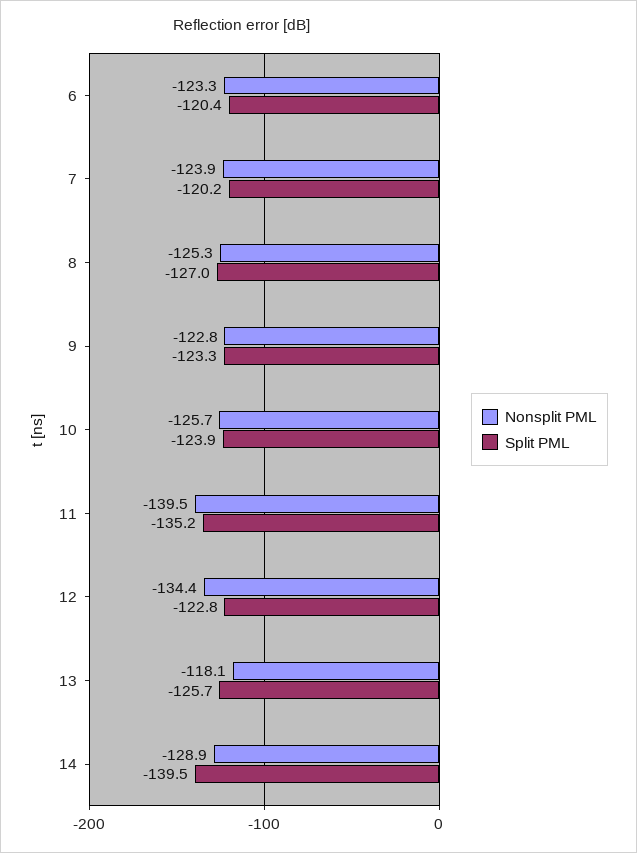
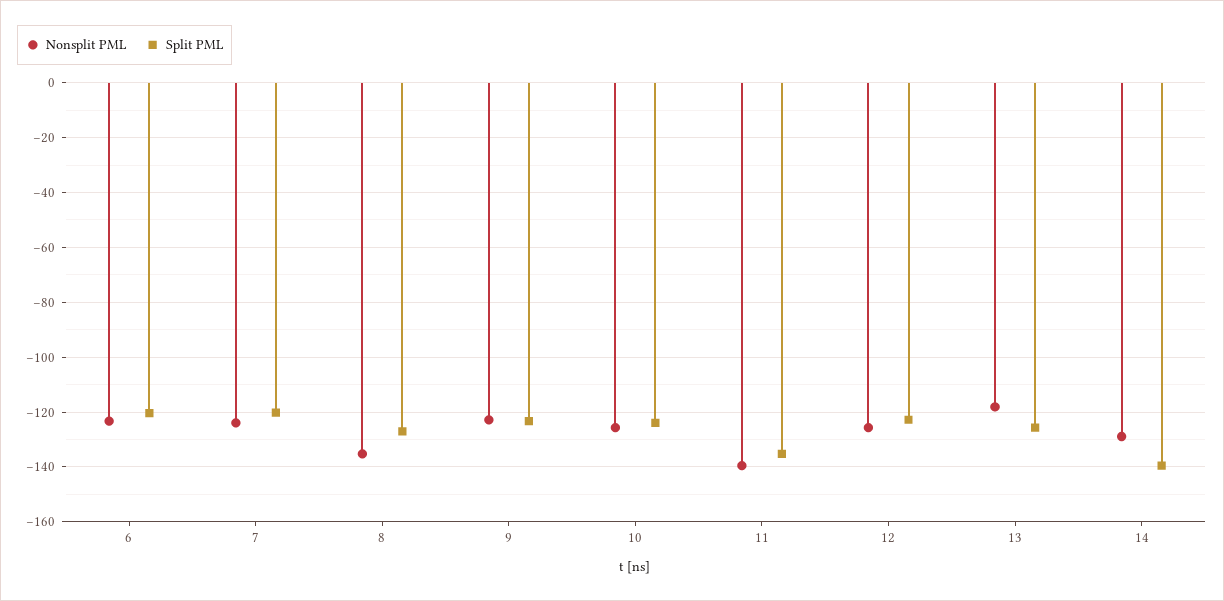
Nonsplit PML, 8: -125.3 -> -135
Nonsplit PML, 12: -134.4 -> -125

